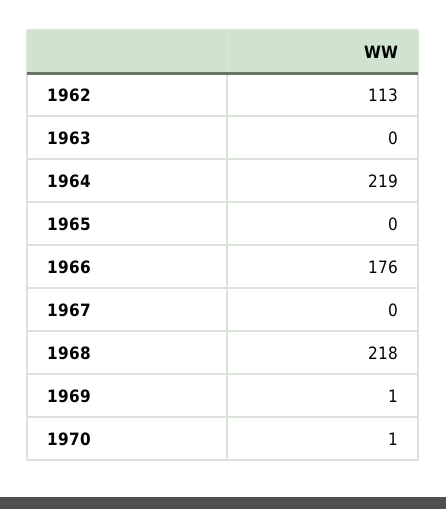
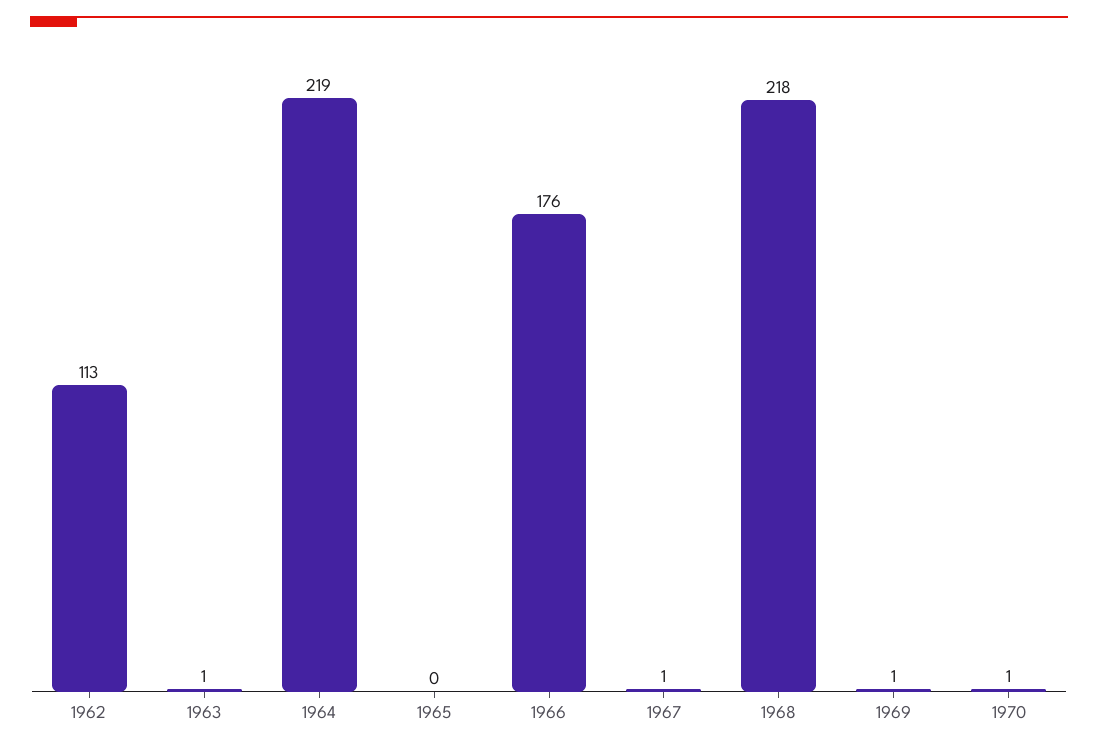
1963: 0 -> 1
1967: 0 -> 1

